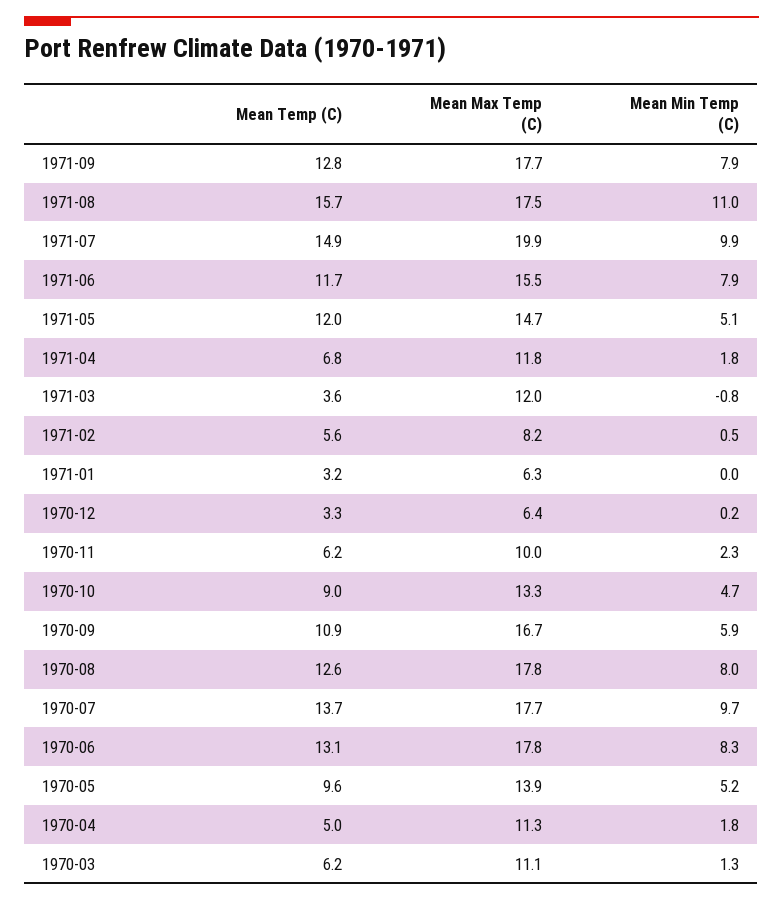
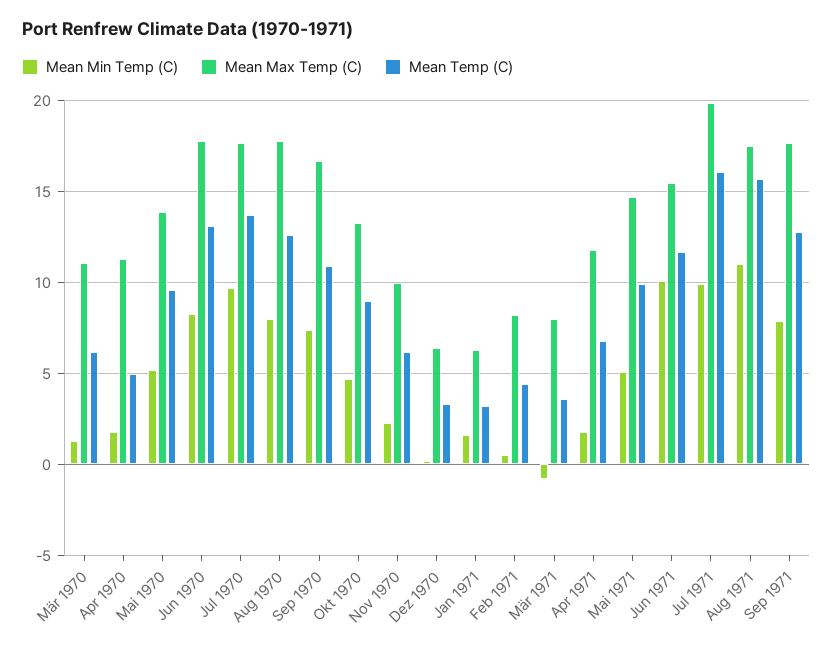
Mean Temp (C), 1971-07: 14.9 -> 16
Mean Min Temp (C), 1971-06: 7.9 -> 10
Mean Temp (C), 1971-05: 12 -> 10
Mean Max Temp (C), 1971-03: 12 -> 8
Mean Temp (C), 1971-02: 5.6 -> 4.5
Mean Min Temp (C), 1971-01: 0 -> 1.5
Mean Min Temp (C), 1970-09: 5.9 -> 7.5

